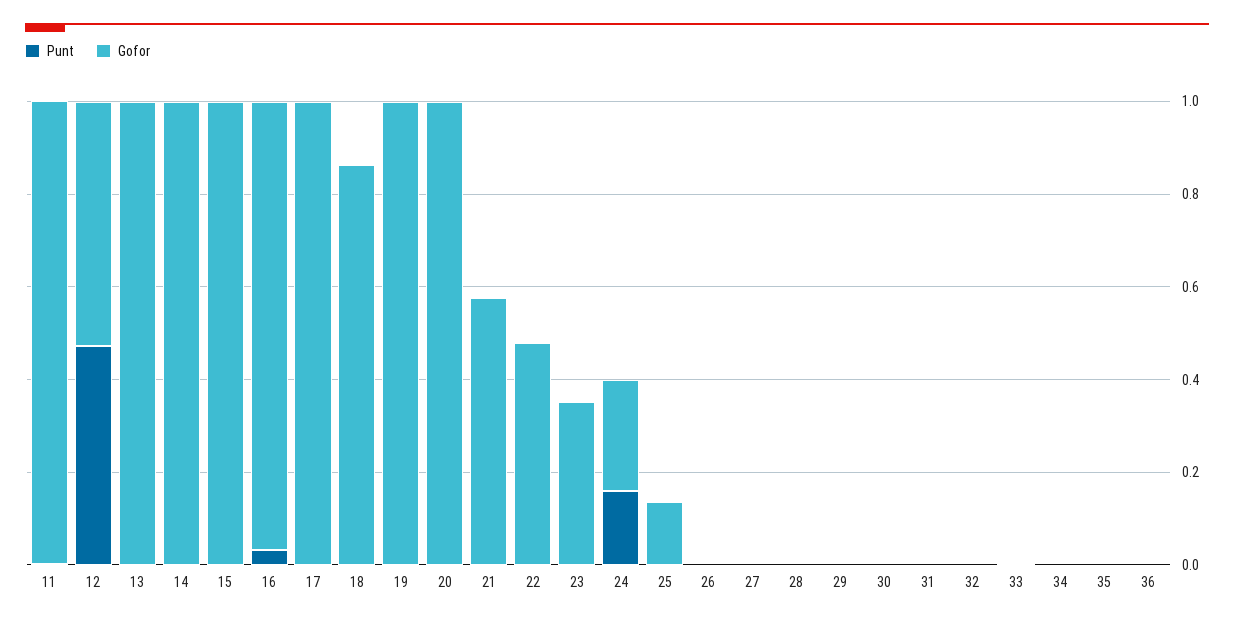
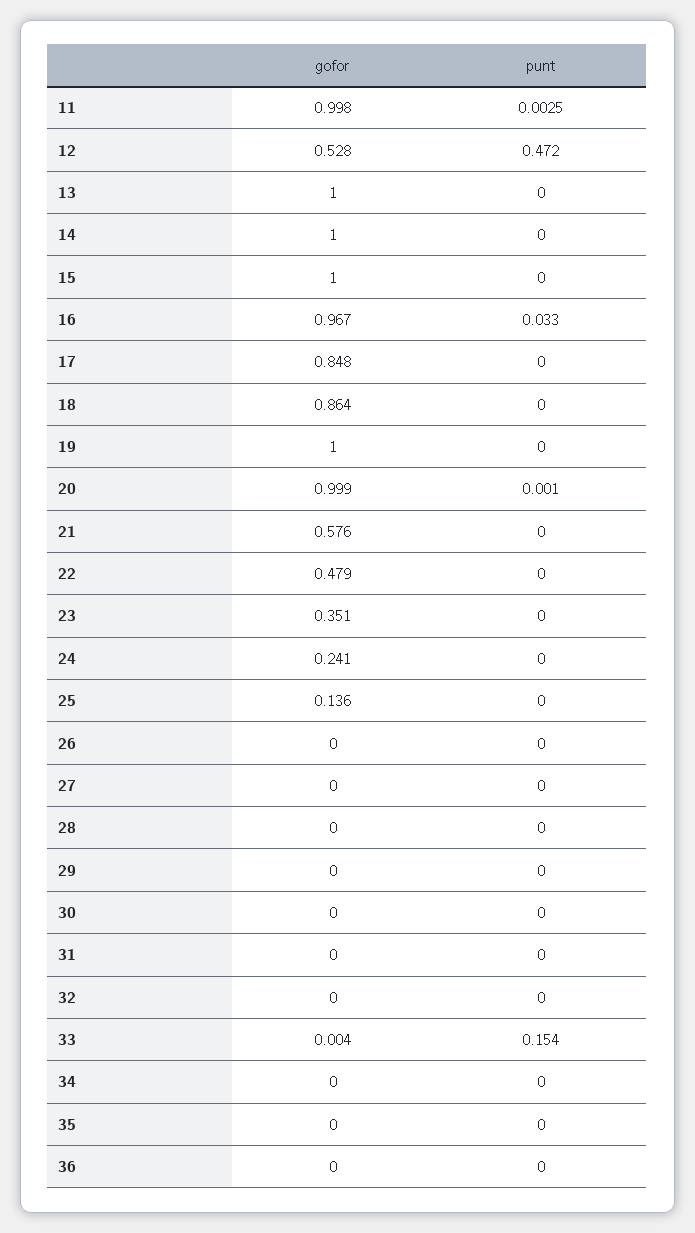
Gofor, 17: 1 -> 0.848
Punt, 24: 0.15 -> 0
Punt, 33: 0 -> 0.154

